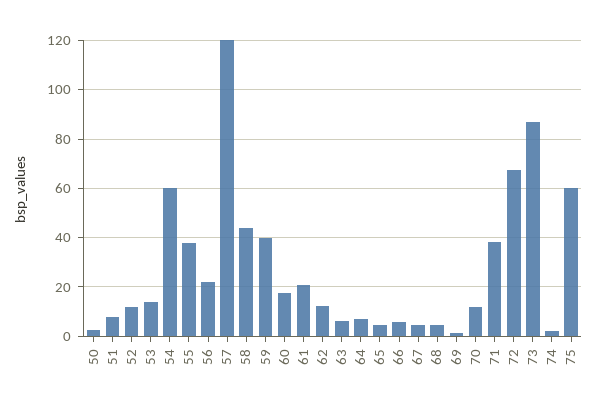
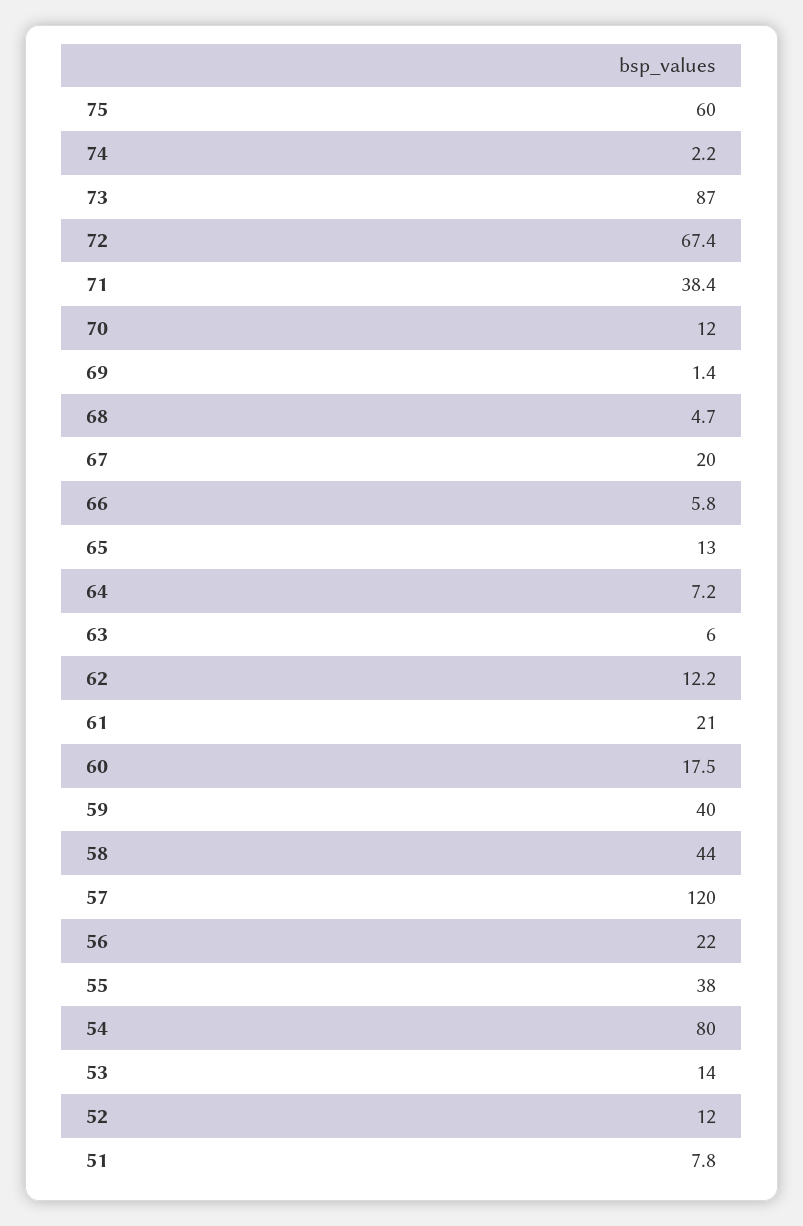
50: 2.5 -> none
54: 60 -> 80
65: 5 -> 13
67: 5 -> 20

